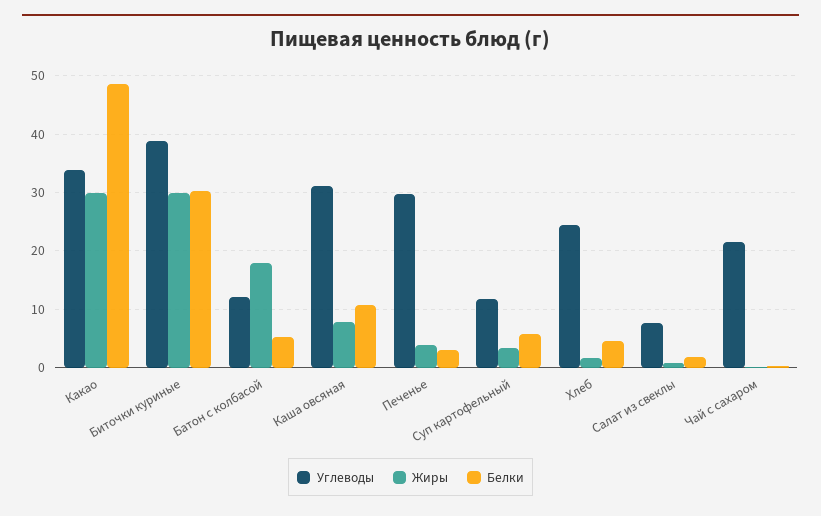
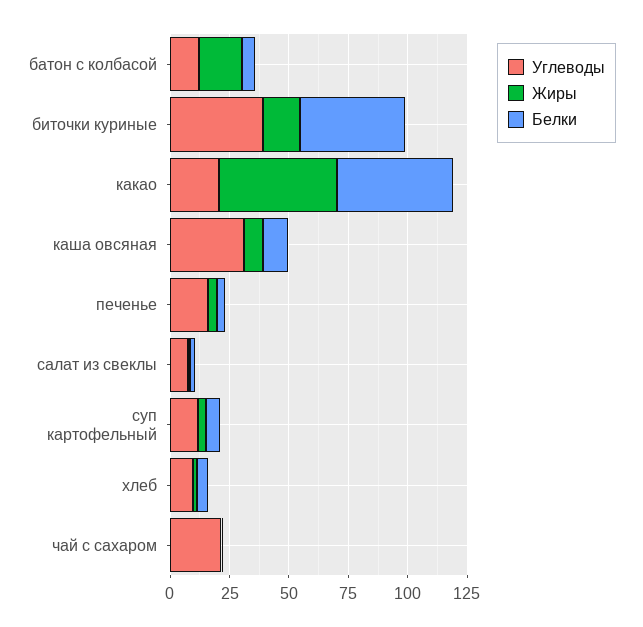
Углеводы, Какао: 34 -> 20
Жиры, Какао: 30 -> 50
Жиры, Биточки куриные: 30 -> 15
Белки, Биточки куриные: 30 -> 45
Углеводы, Печенье: 30 -> 15
Углеводы, Хлеб: 24 -> 10

